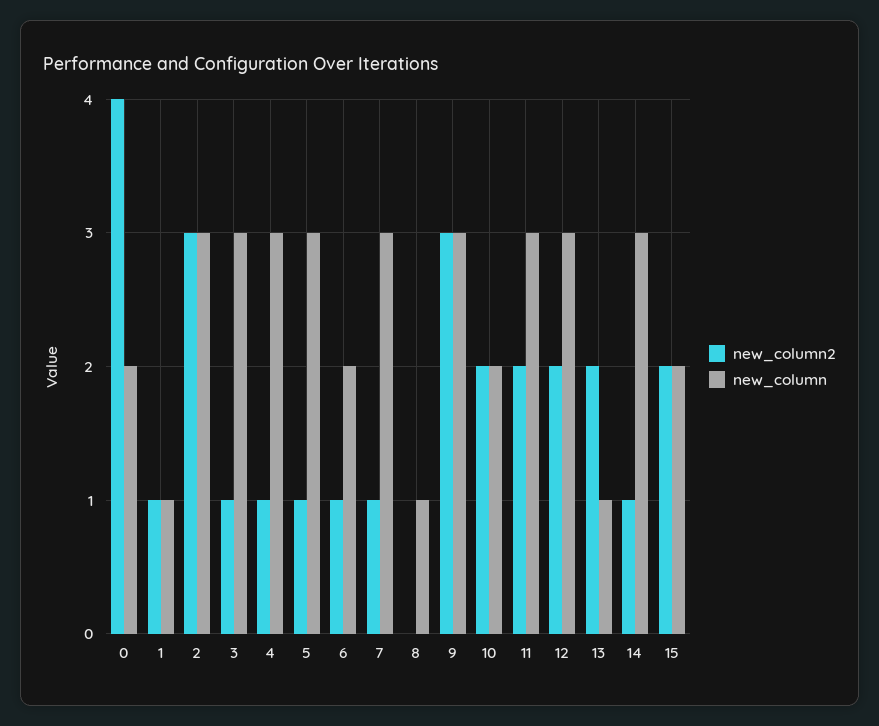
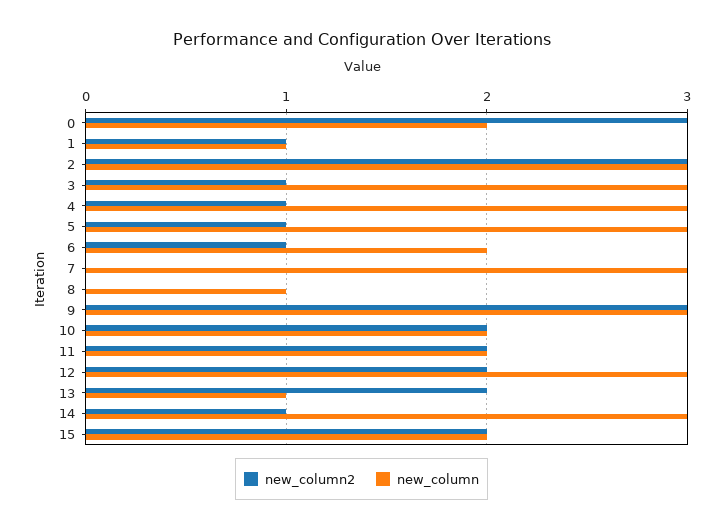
new_column2, 0: 4 -> 3
new_column2, 7: 1 -> 0
new_column, 11: 3 -> 2

